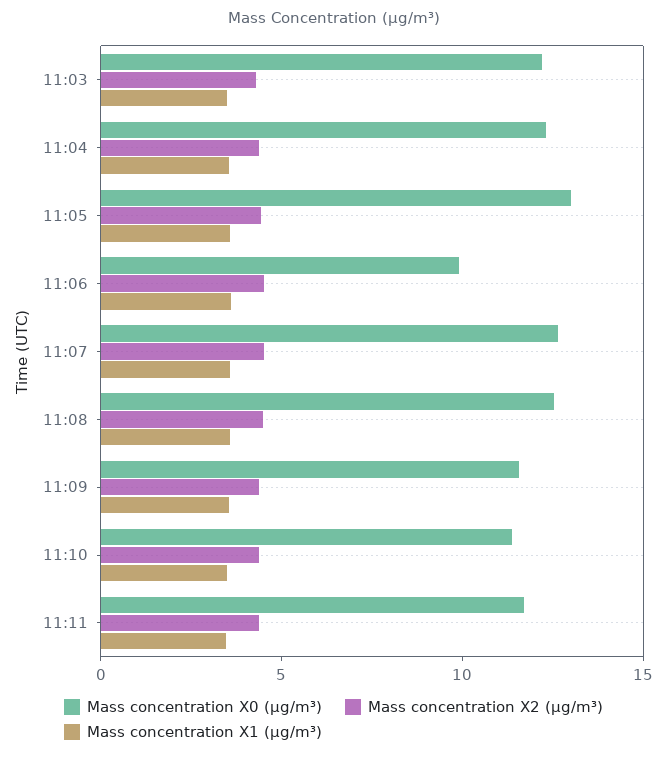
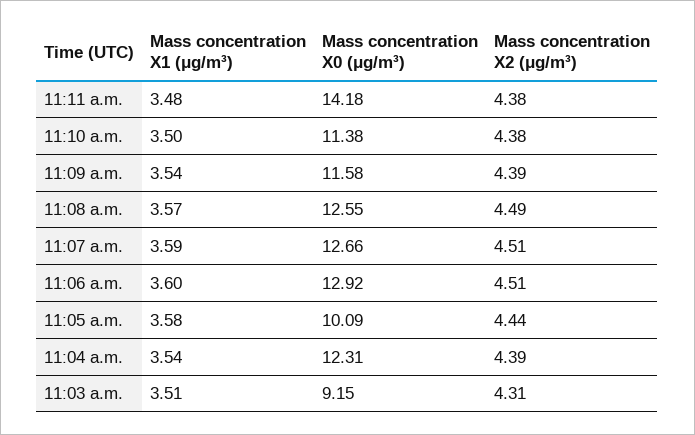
Mass concentration X0 (μg/m³), 11:03: 12 -> 9.15
Mass concentration X0 (μg/m³), 11:05: 13 -> 10.09
Mass concentration X0 (μg/m³), 11:06: 10 -> 12.92
Mass concentration X0 (μg/m³), 11:11: 12 -> 14.18

